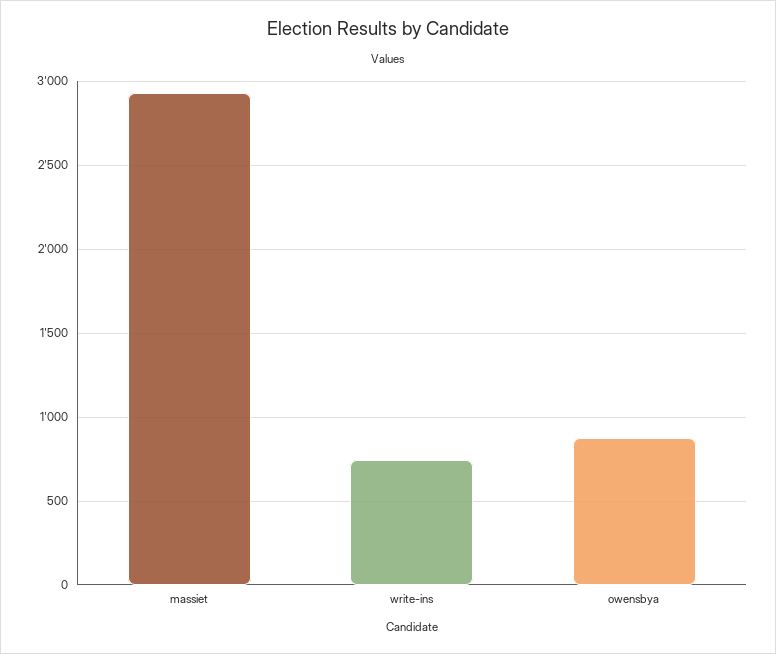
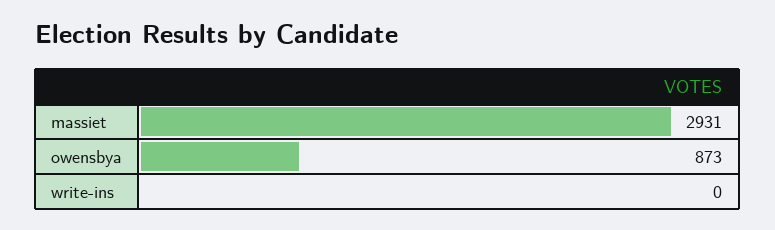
write-ins: 750 -> 0

